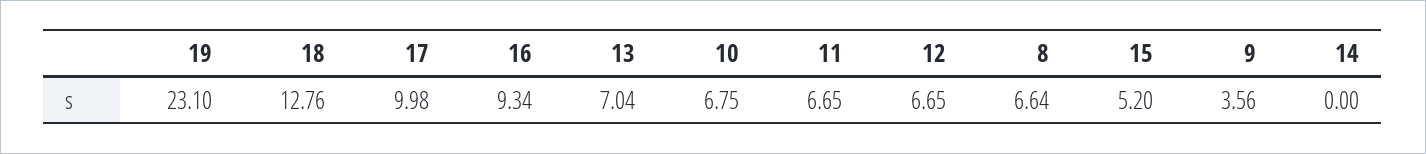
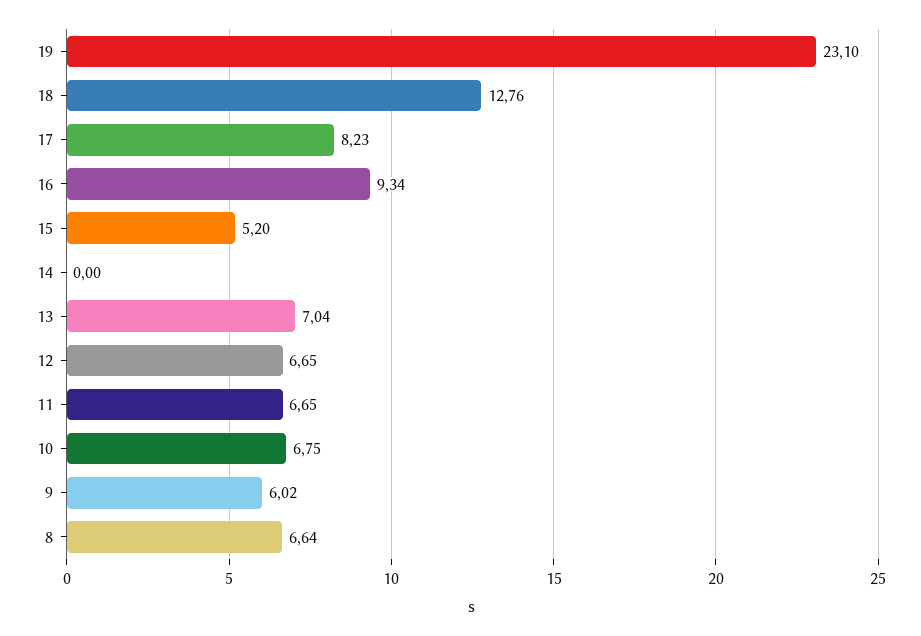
17: 9.98 -> 8.23
9: 3.56 -> 6.02

